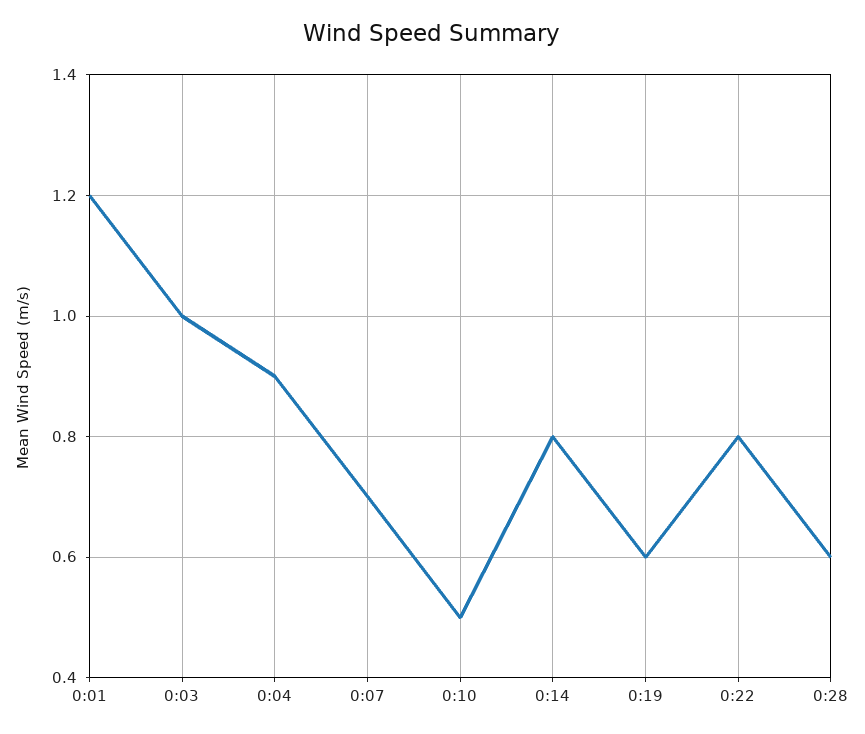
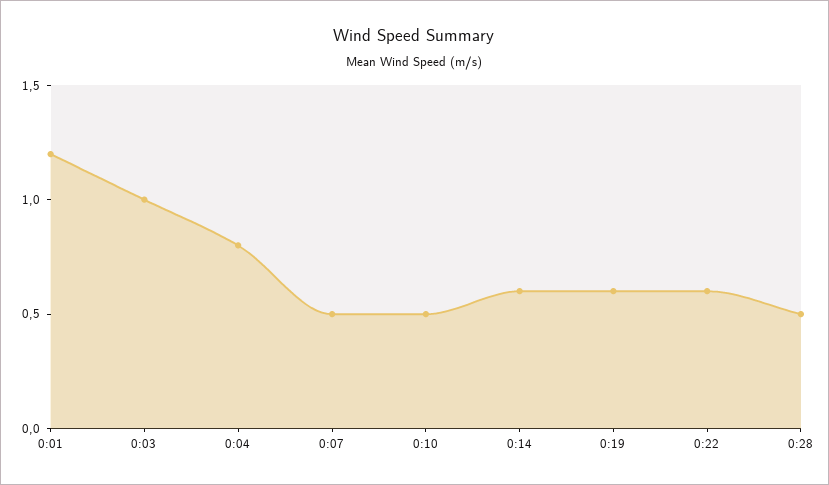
0:04: 0.9 -> 0.8
0:07: 0.7 -> 0.5
0:14: 0.8 -> 0.6
0:22: 0.8 -> 0.6
0:28: 0.6 -> 0.5

